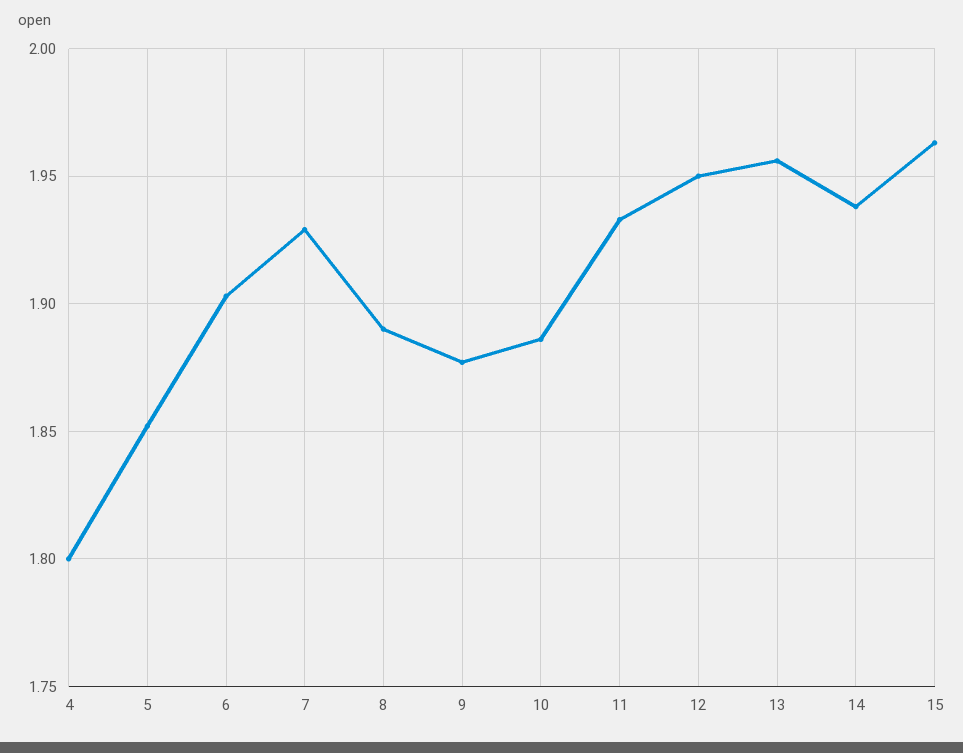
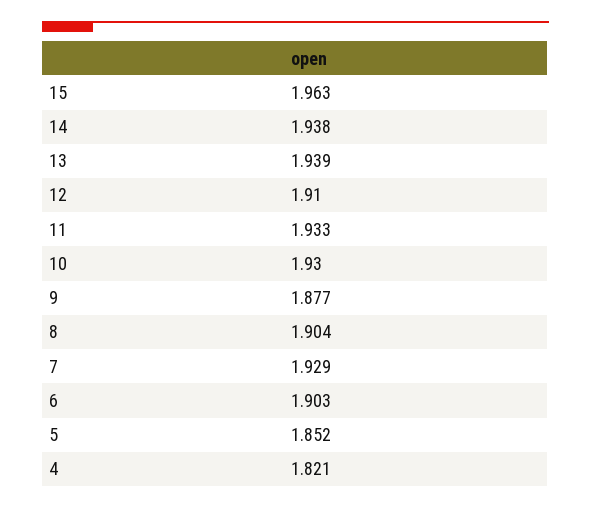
4: 1.8 -> 1.821
8: 1.89 -> 1.904
10: 1.885 -> 1.93
12: 1.95 -> 1.91
13: 1.955 -> 1.939

